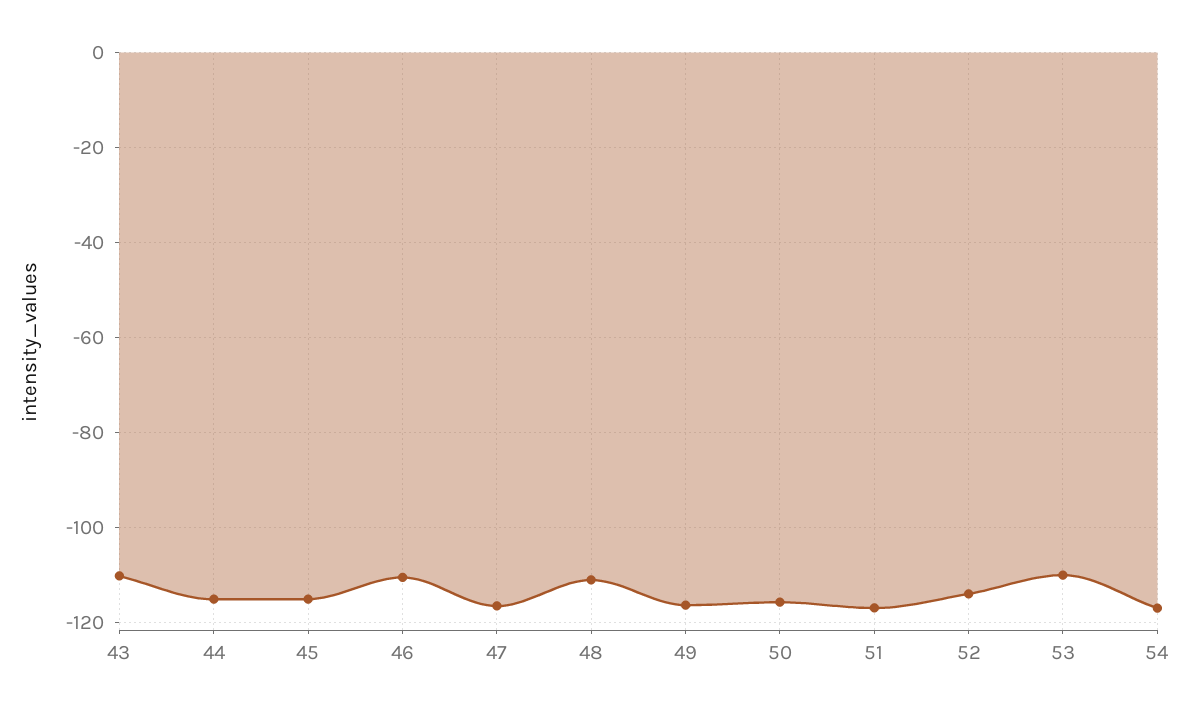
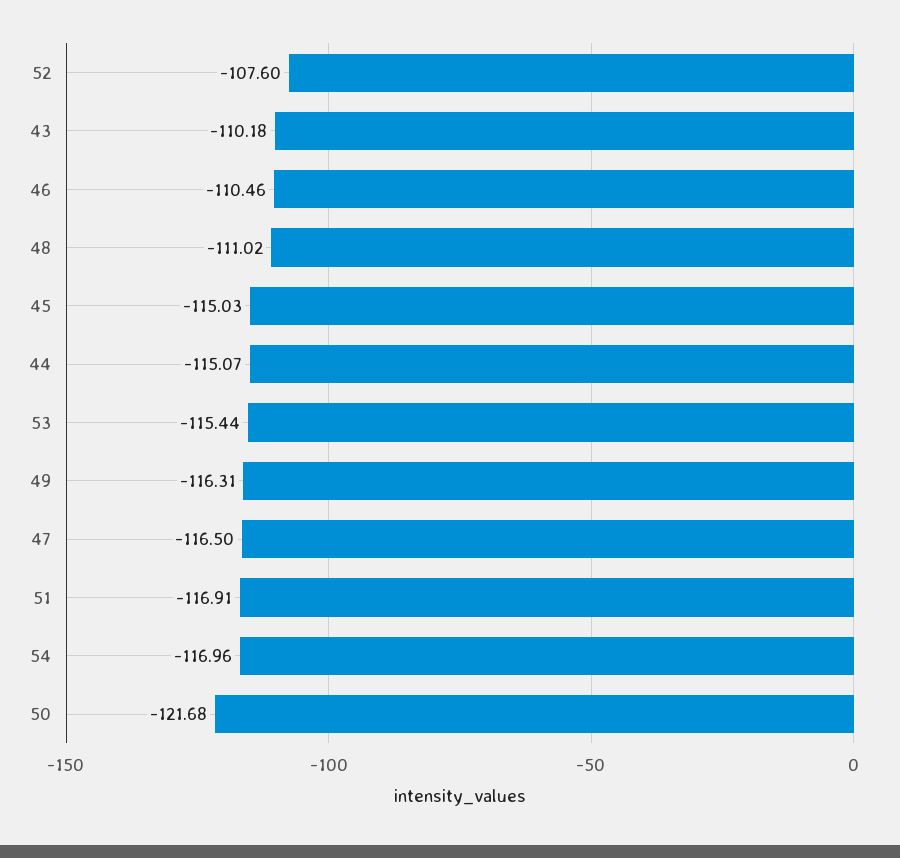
50: -116 -> -121.68
52: -114 -> -107.6
53: -110 -> -115.44

